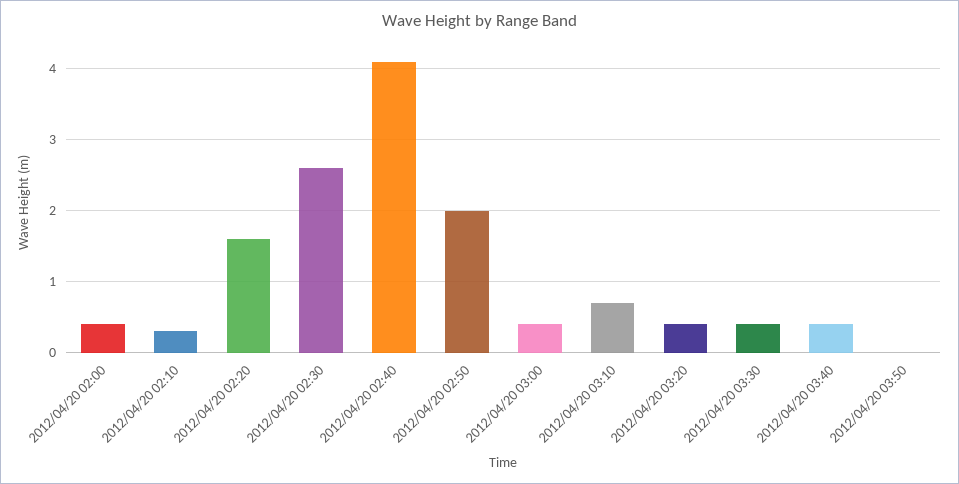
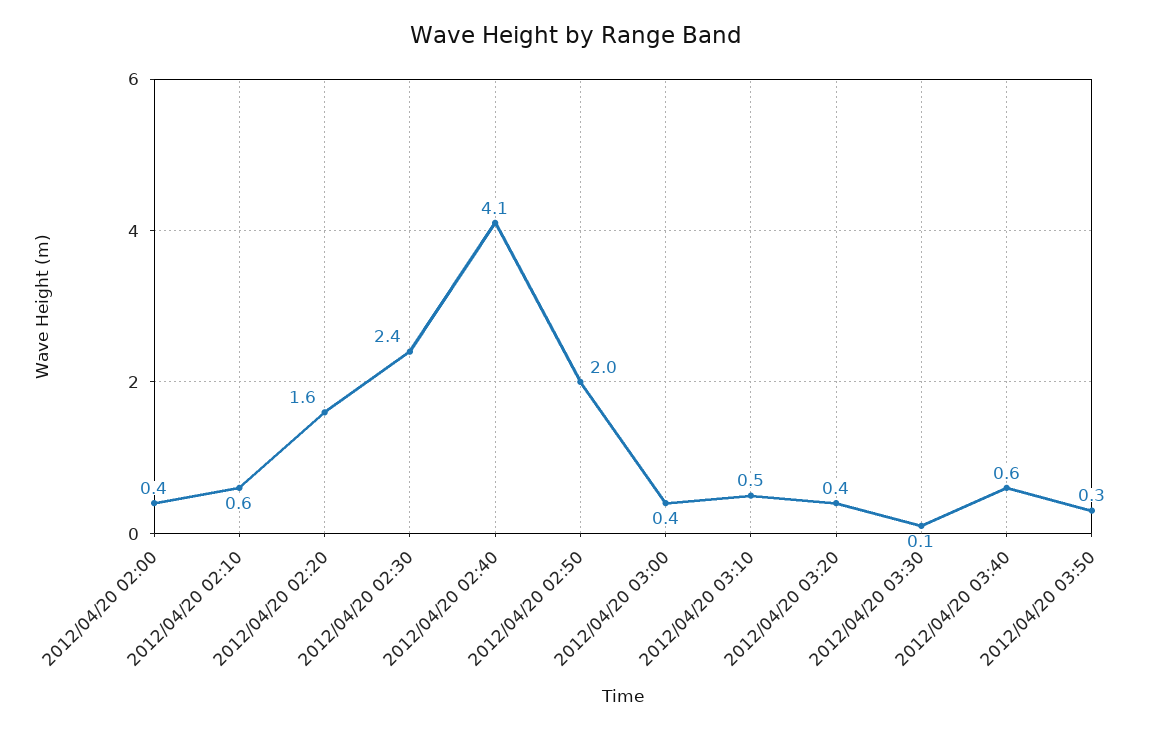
2012/04/20 02:10: 0.3 -> 0.6
2012/04/20 02:30: 2.6 -> 2.4
2012/04/20 03:10: 0.7 -> 0.5
2012/04/20 03:30: 0.4 -> 0.1
2012/04/20 03:40: 0.4 -> 0.6
2012/04/20 03:50: 0 -> 0.3

